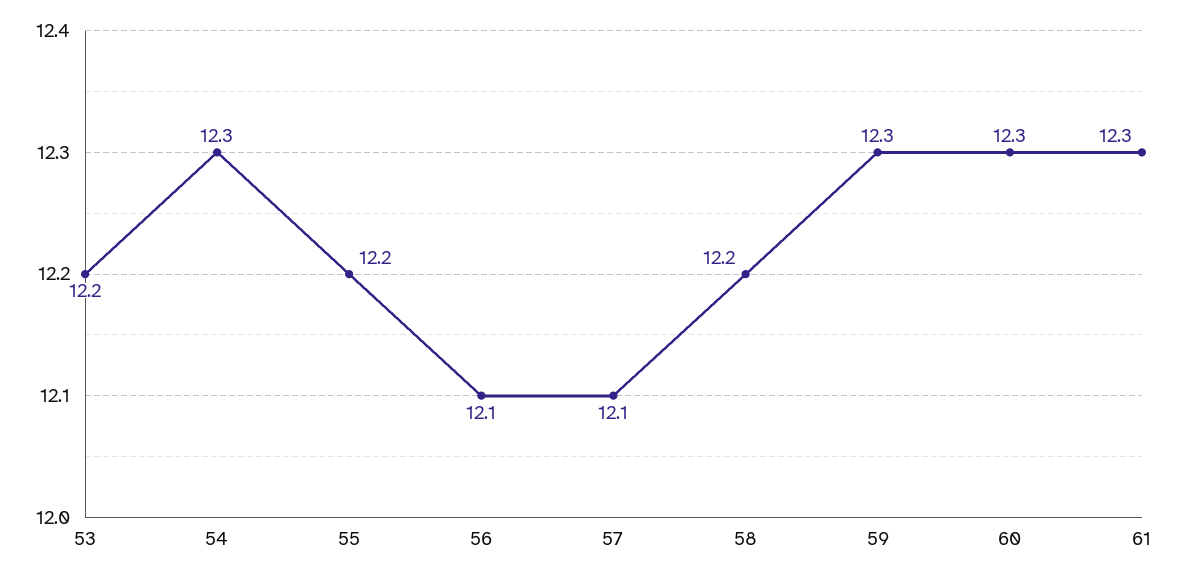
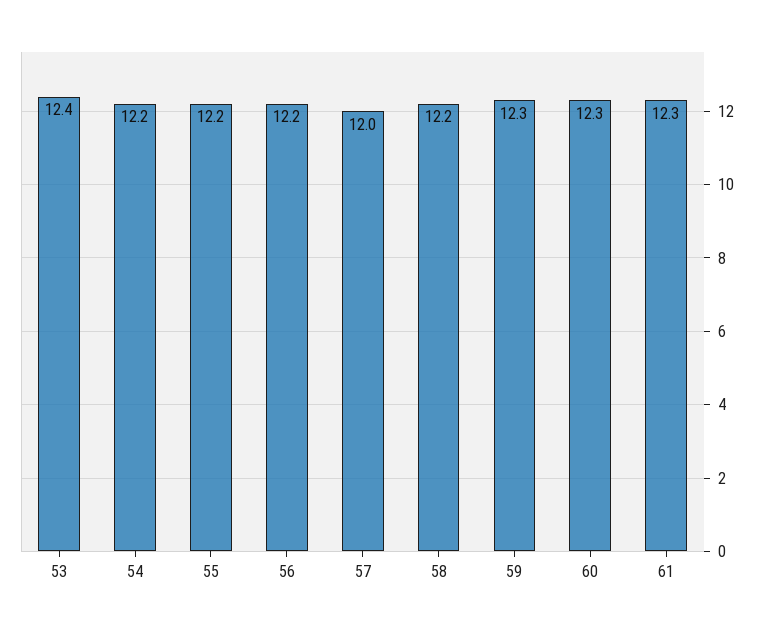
53: 12.2 -> 12.4
54: 12.3 -> 12.2
56: 12.1 -> 12.2
57: 12.1 -> 12

